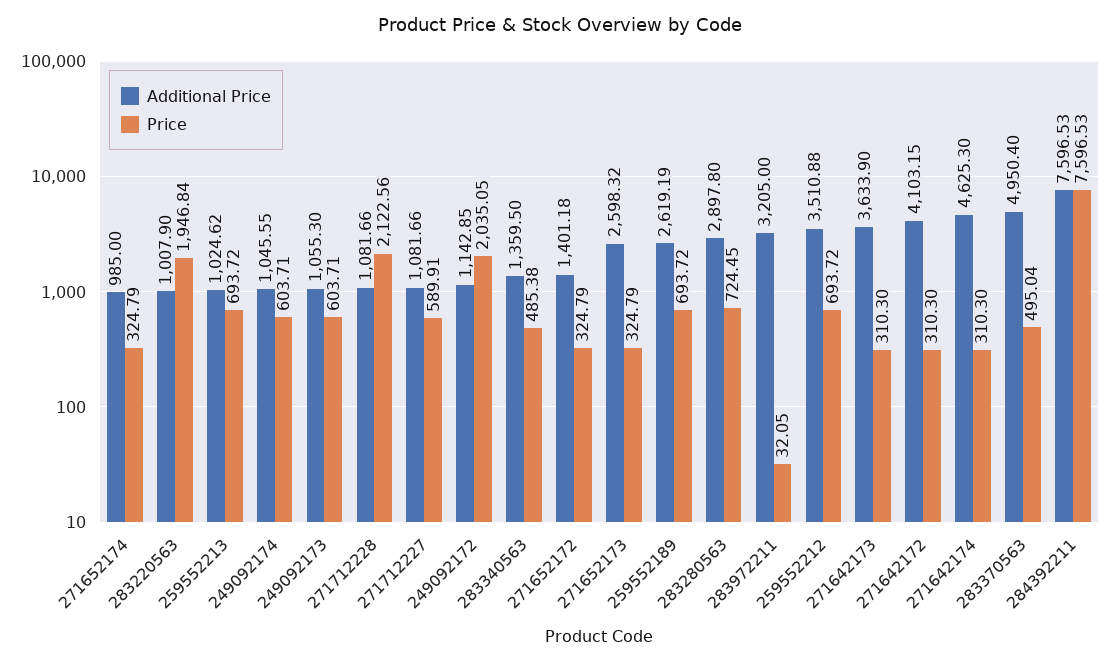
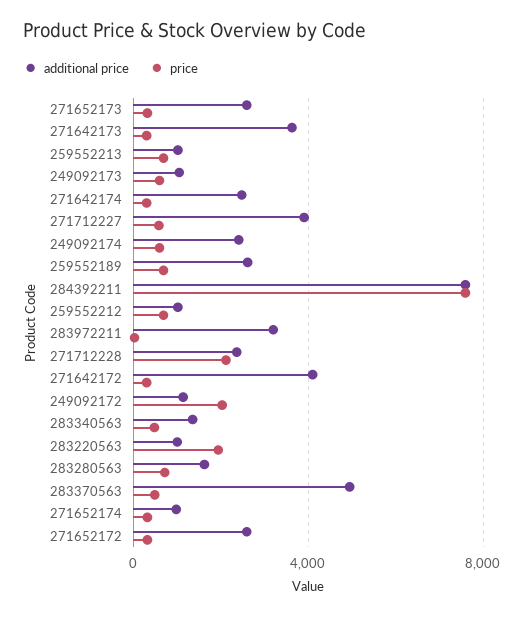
Additional Price, 249092174: 1045.55 -> 2500
Additional Price, 271712228: 1081.66 -> 2500
Additional Price, 271712227: 1081.66 -> 4000
Additional Price, 271652172: 1401.18 -> 2500
Additional Price, 283280563: 2897.8 -> 1500
Additional Price, 259552212: 3510.88 -> 1000
Additional Price, 271642174: 4625.3 -> 2500

